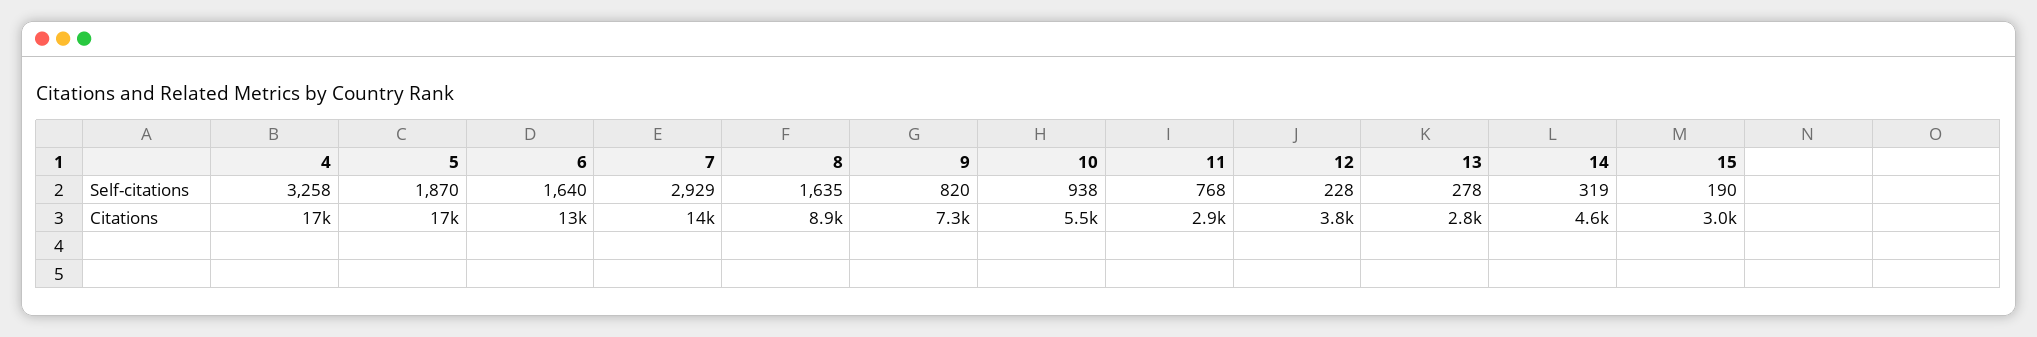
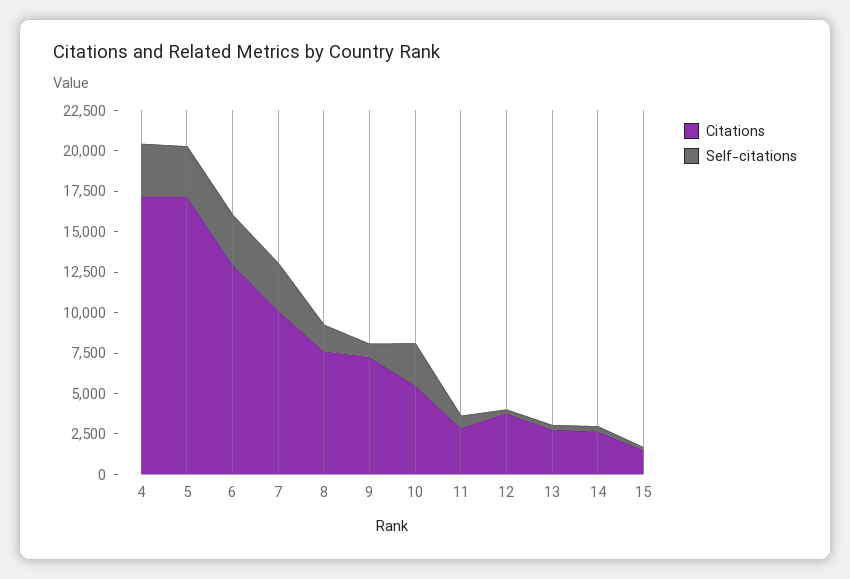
Self-citations, 5: 1870 -> 3000
Self-citations, 6: 1640 -> 3000
Self-citations, 10: 938 -> 2500
Citations, 7: 14000 -> 10000
Citations, 8: 8900 -> 7500
Citations, 14: 4600 -> 2500
Citations, 15: 3000 -> 1500

